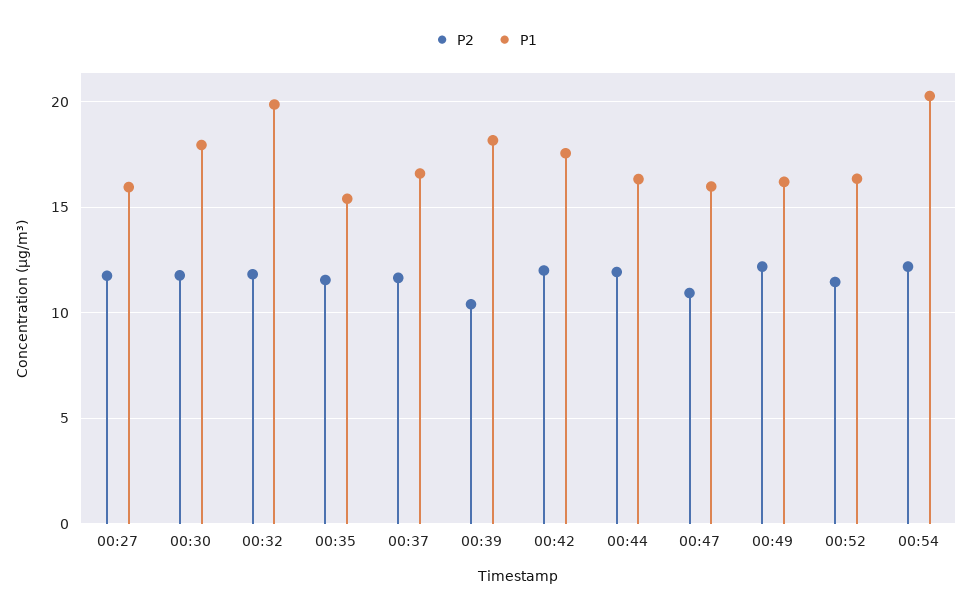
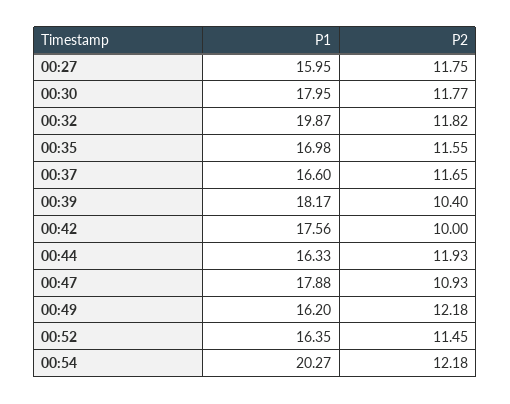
P1, 00:35: 15.5 -> 16.98
P2, 00:42: 12 -> 10
P1, 00:47: 16 -> 17.88

